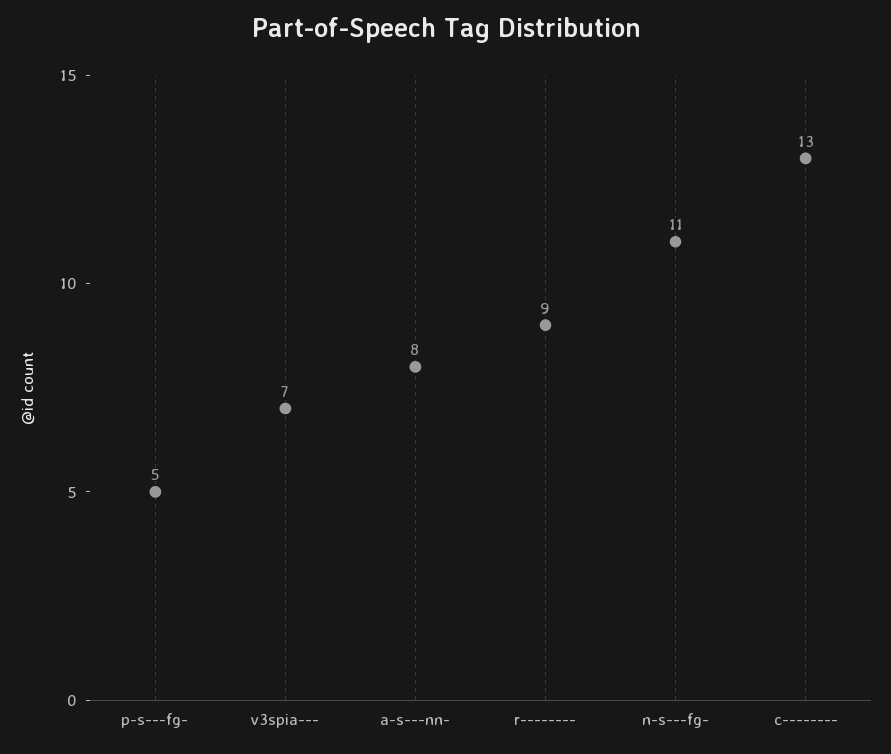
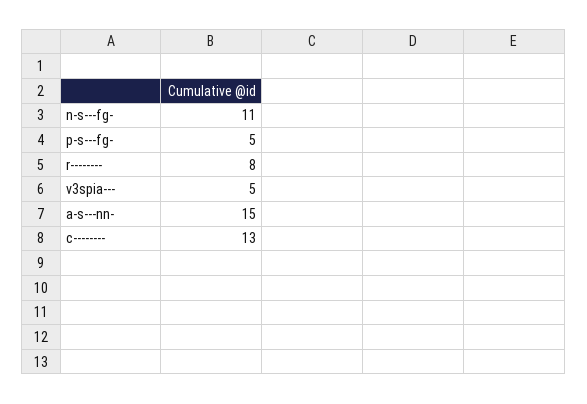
v3spia---: 7 -> 5
a-s---nn-: 8 -> 15
r--------: 9 -> 8

